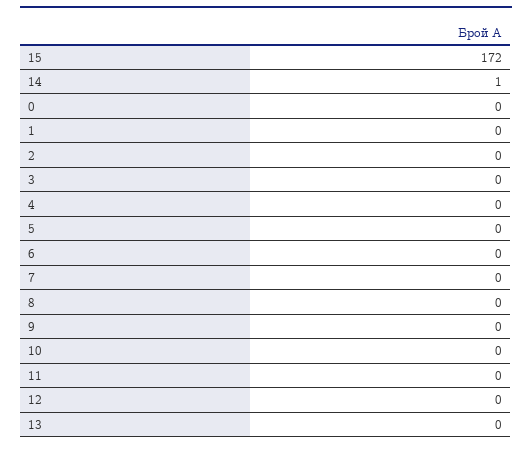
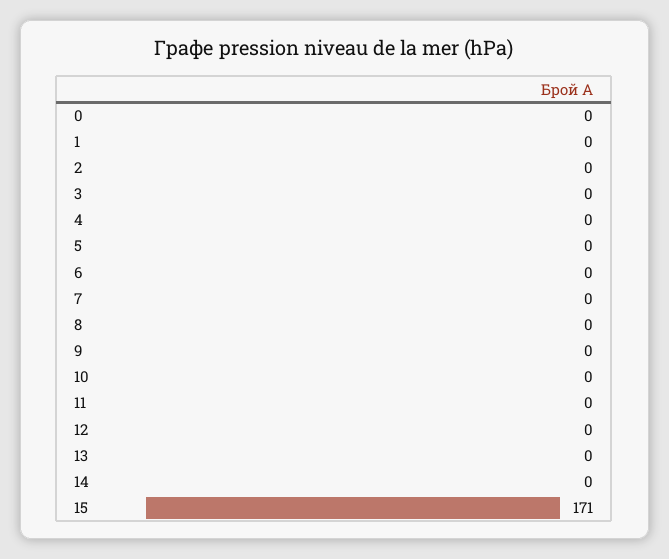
15: 172 -> 171
14: 1 -> 0

